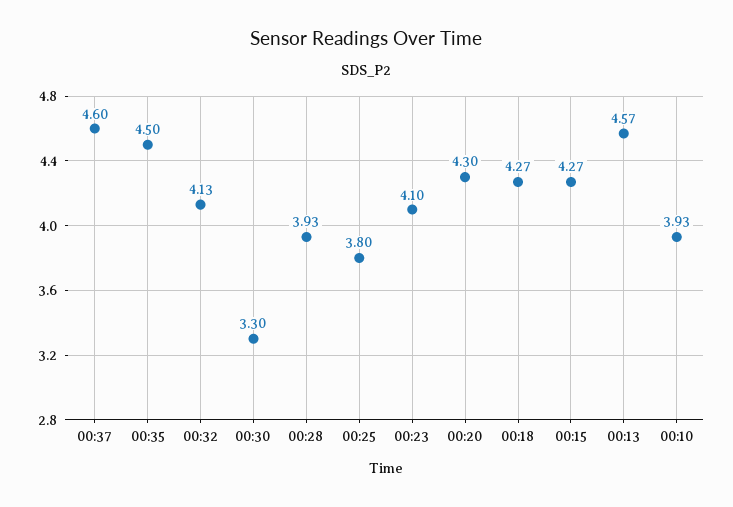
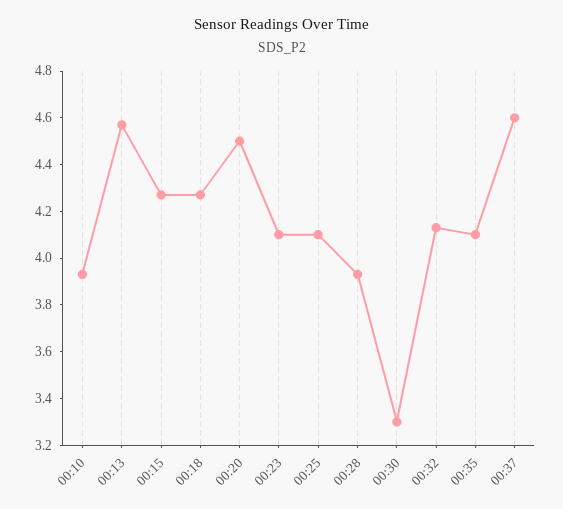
00:35: 4.5 -> 4.1
00:25: 3.8 -> 4.1
00:20: 4.3 -> 4.5

